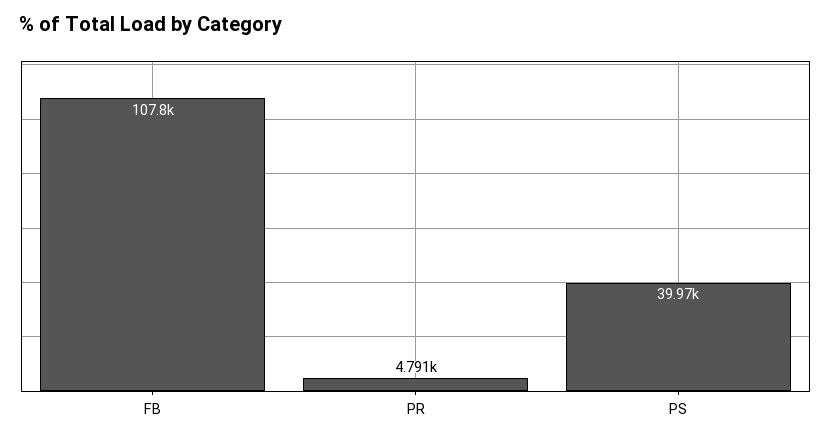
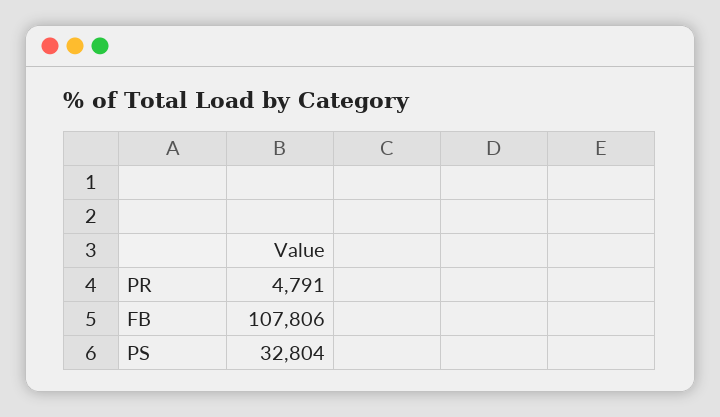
PS: 39970 -> 32804

